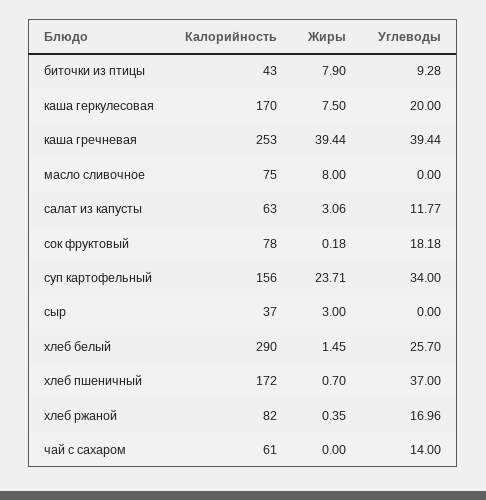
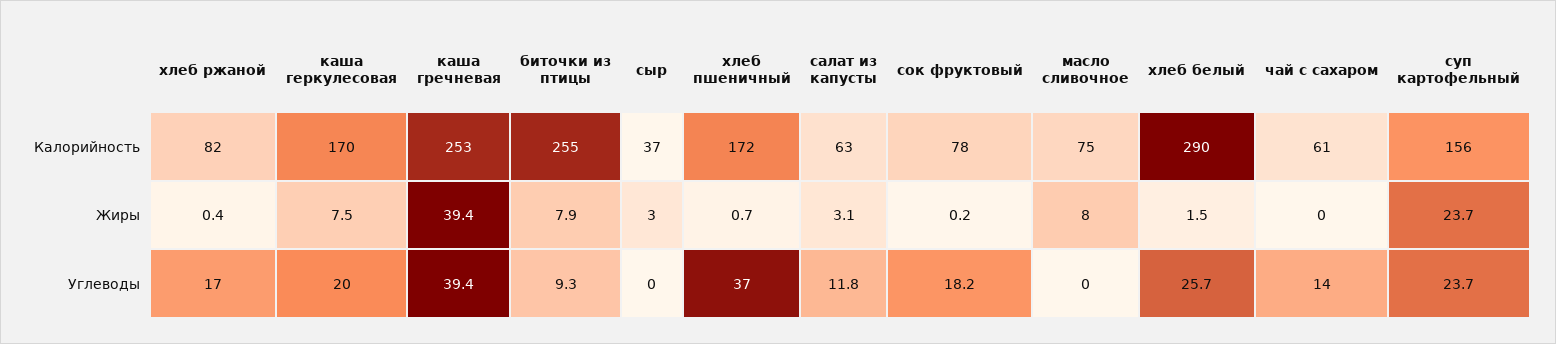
Калорийность, биточки из птицы: 43 -> 255
Углеводы, суп картофельный: 34 -> 23.7

